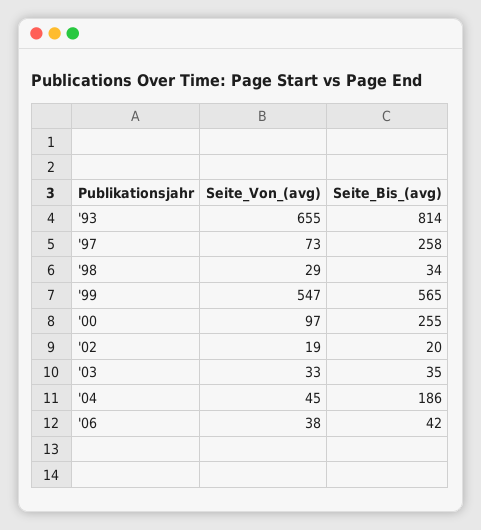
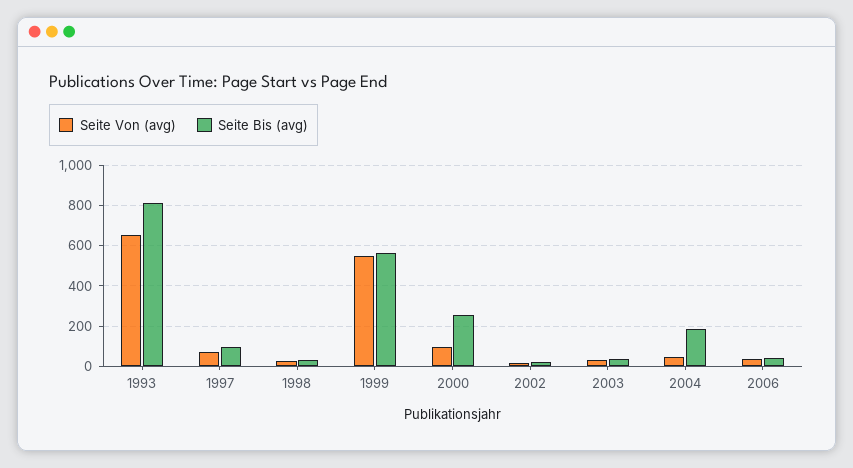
Seite_Bis_(avg), '97: 258 -> 100

